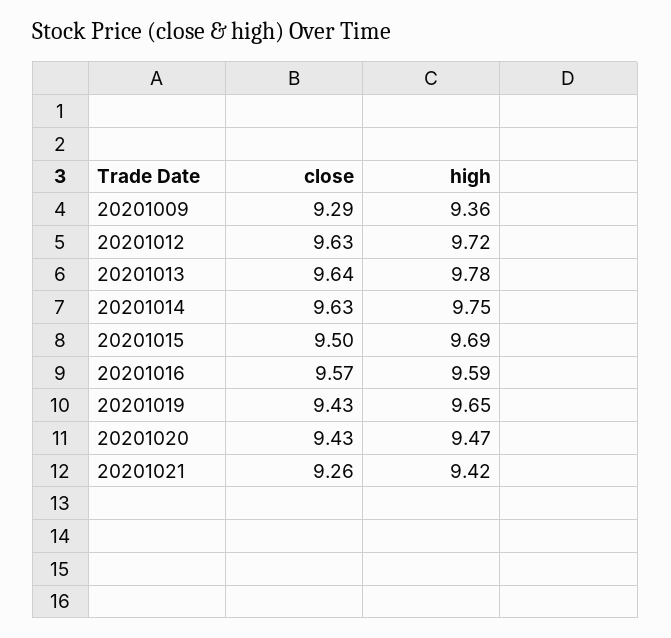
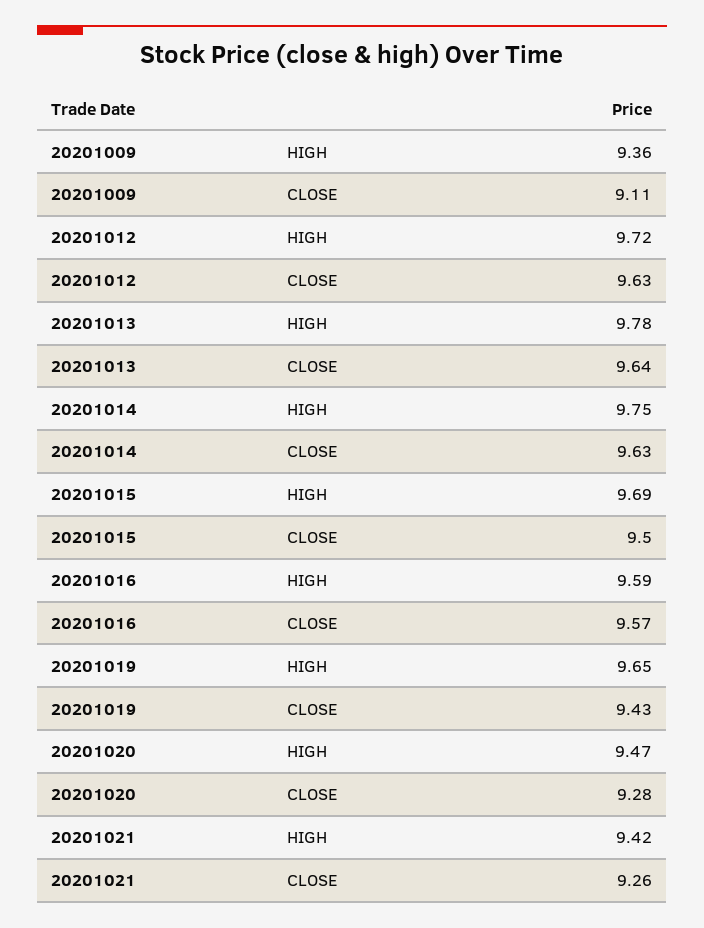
close, 20201009: 9.29 -> 9.11
close, 20201020: 9.43 -> 9.28

